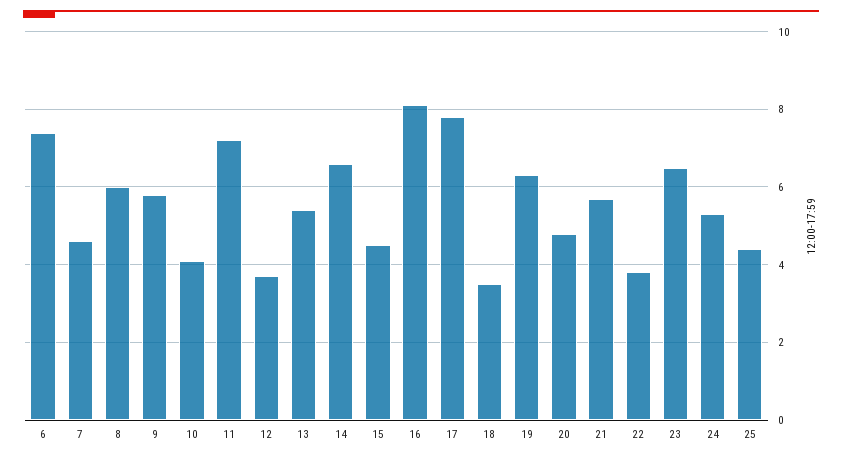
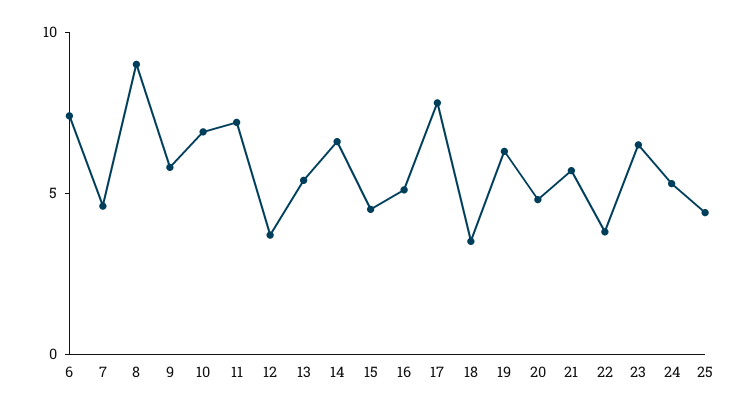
8: 6 -> 9
10: 4 -> 7
16: 8 -> 5

